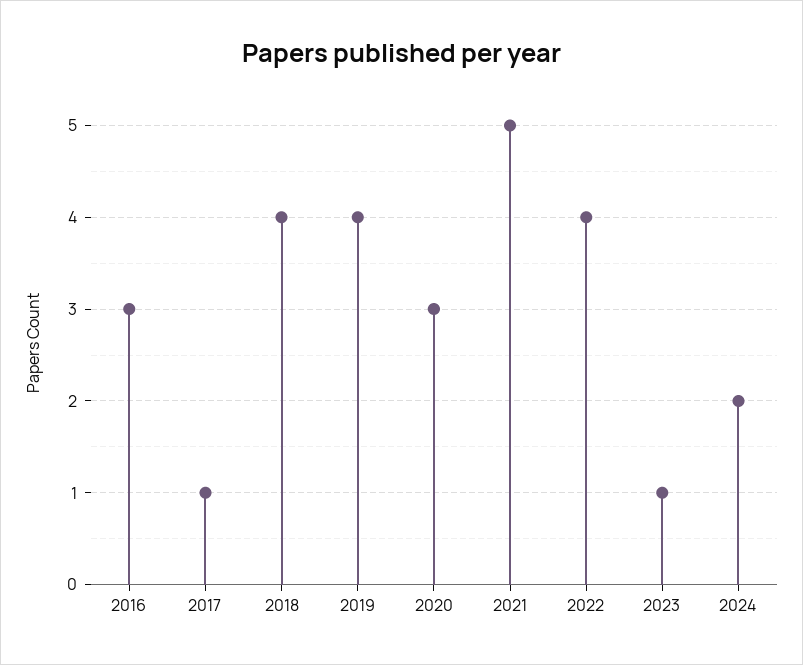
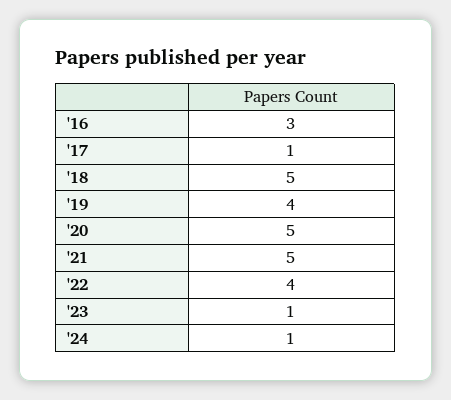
2018: 4 -> 5
2020: 3 -> 5
2024: 2 -> 1

